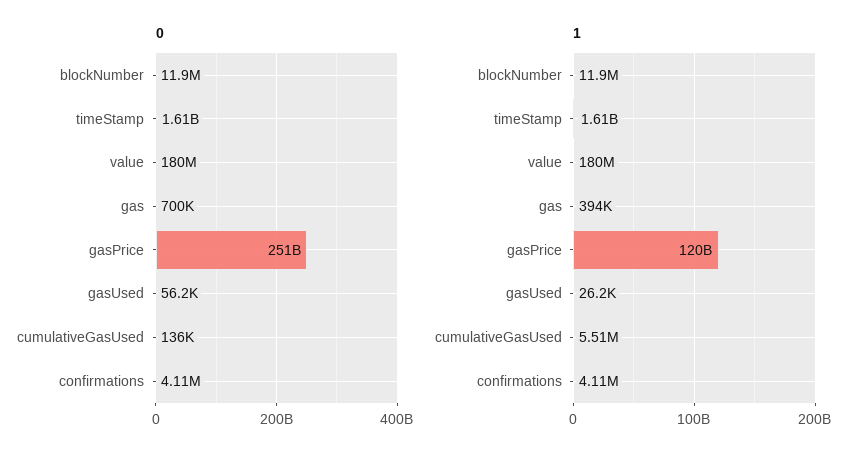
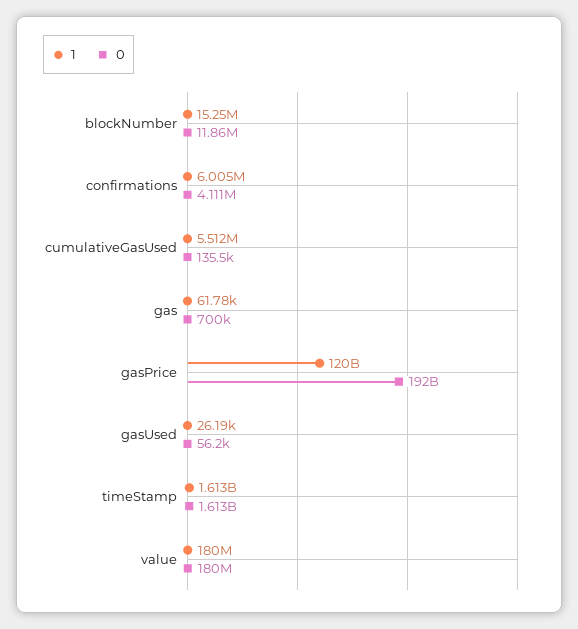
0, gasPrice: 251000000000 -> 192000000000
1, blockNumber: 11900000 -> 15250000
1, gas: 394000 -> 61780
1, confirmations: 4110000 -> 6005000

